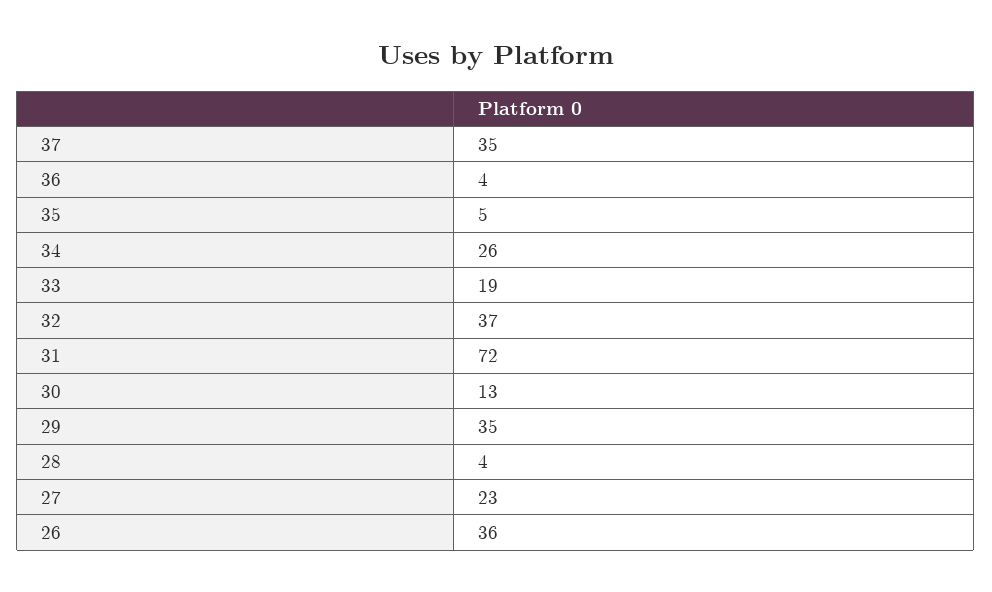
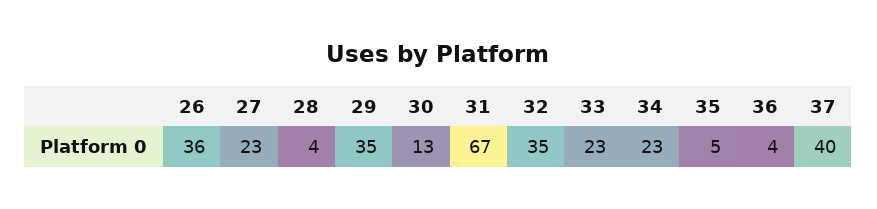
37: 35 -> 40
34: 26 -> 23
33: 19 -> 23
32: 37 -> 35
31: 72 -> 67

